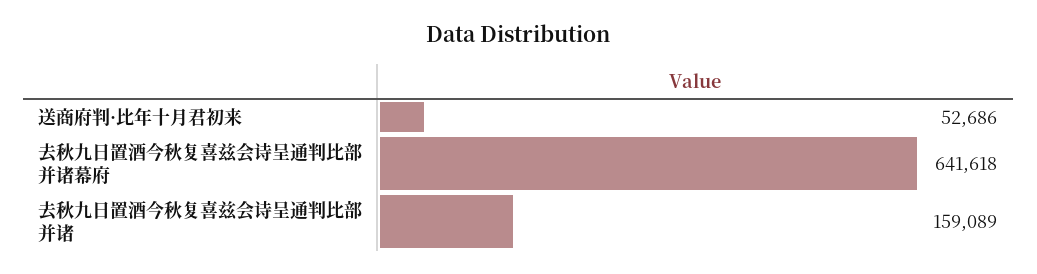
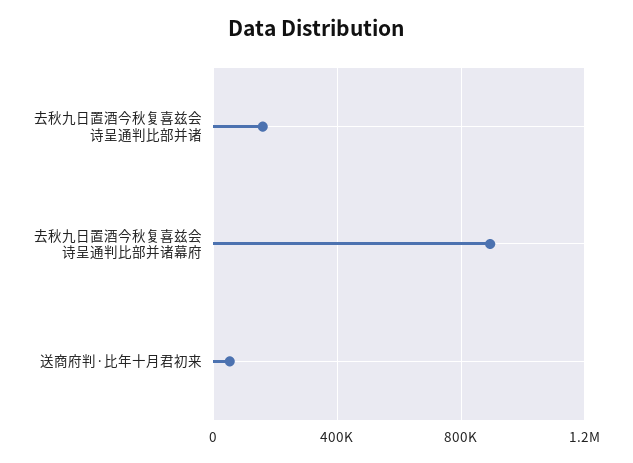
去秋九日置酒今秋复喜兹会诗呈通判比部并诸幕府: 641618 -> 900000

